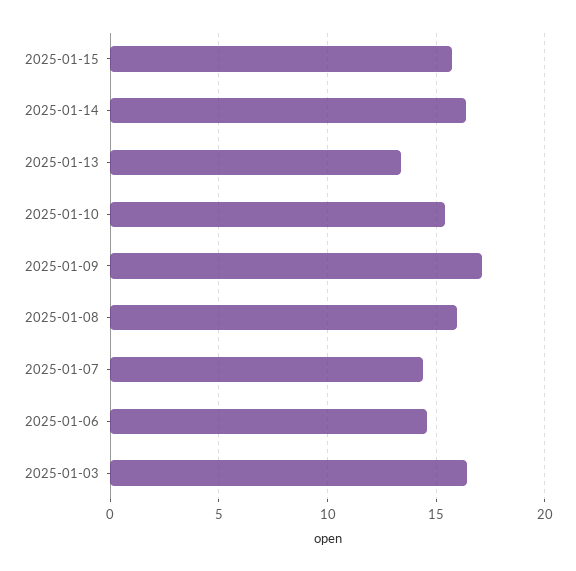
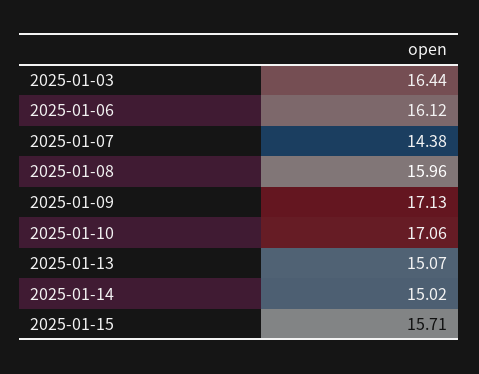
2025-01-14: 16.5 -> 15.02
2025-01-13: 13.5 -> 15.07
2025-01-10: 15.5 -> 17.06
2025-01-06: 14.5 -> 16.12

